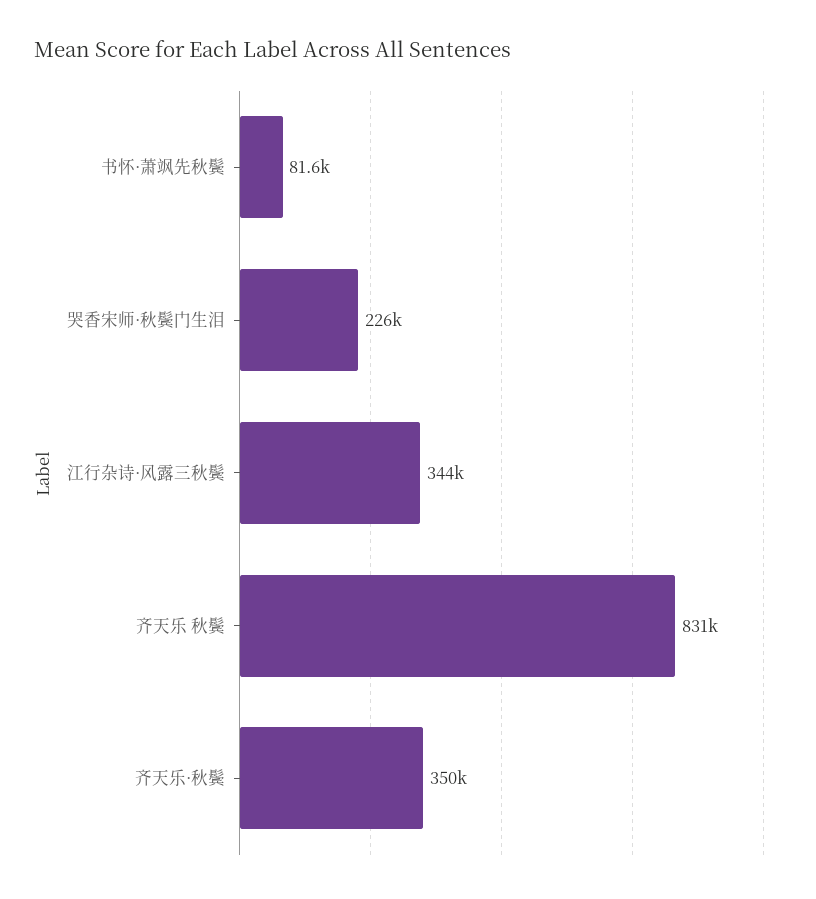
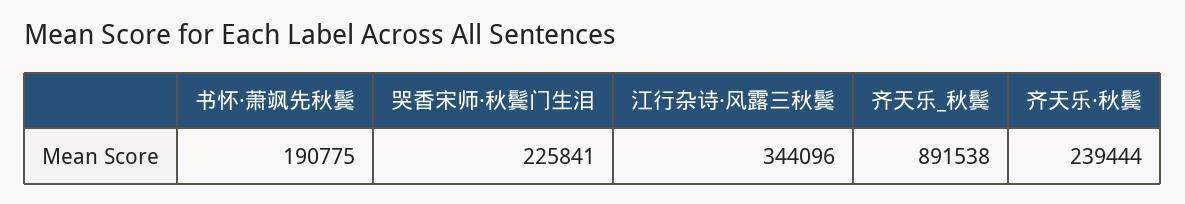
书怀·萧飒先秋鬓: 81600 -> 190775
齐天乐 秋鬓: 831000 -> 891538
齐天乐·秋鬓: 350000 -> 239444

